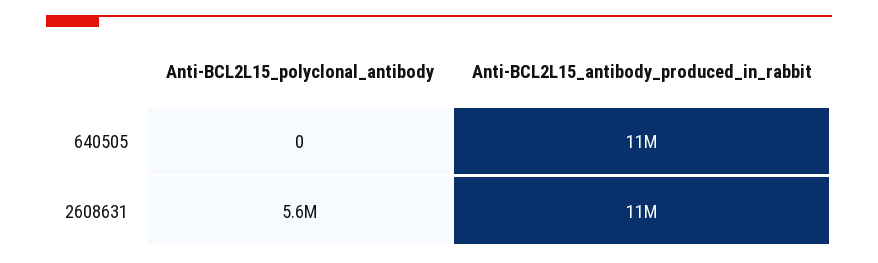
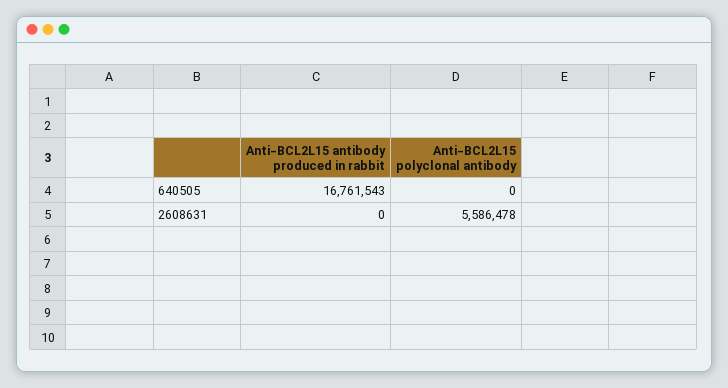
Anti-BCL2L15_antibody_produced_in_rabbit, 640505: 11000000 -> 16761543
Anti-BCL2L15_antibody_produced_in_rabbit, 2608631: 11000000 -> 0

